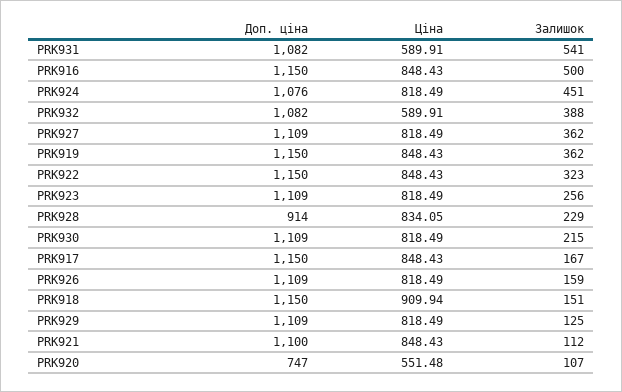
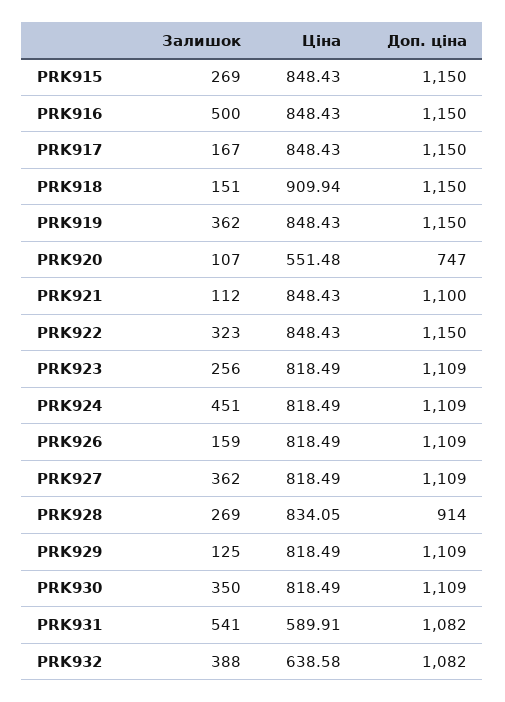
Доп. ціна, PRK924: 1076 -> 1109
Ціна, PRK932: 589.91 -> 638.58
Залишок, PRK928: 229 -> 269
Залишок, PRK930: 215 -> 350
Залишок, PRK915: none -> 269
Ціна, PRK915: none -> 848.43
Доп. ціна, PRK915: none -> 1150

